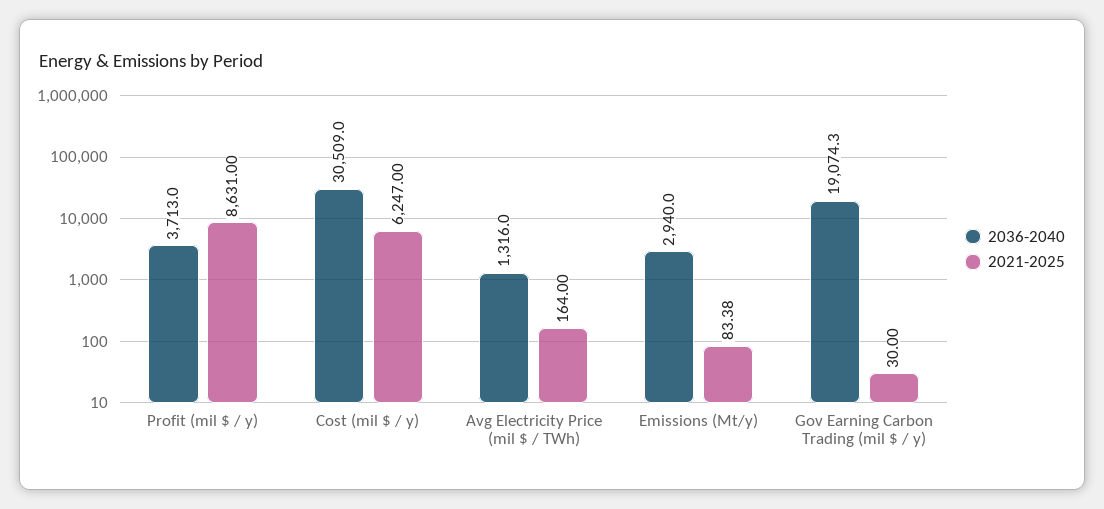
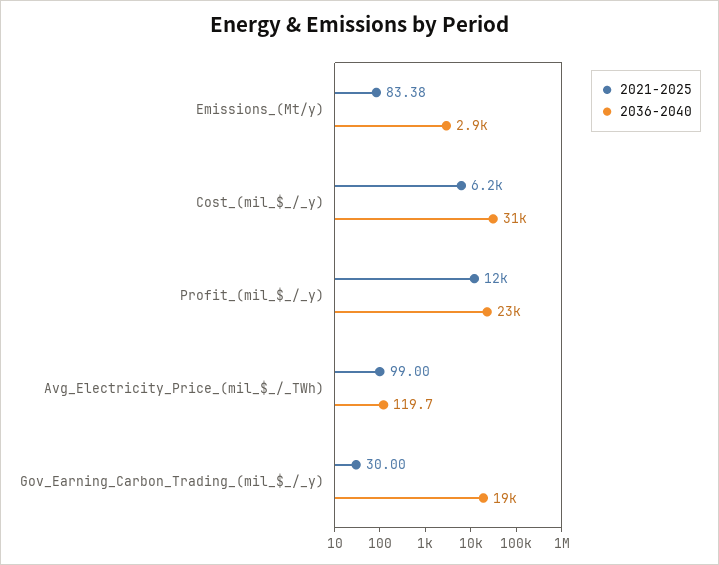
2036-2040, Profit (mil $ / y): 3713 -> 23000
2021-2025, Profit (mil $ / y): 8631 -> 12000
2036-2040, Avg Electricity Price (mil $ / TWh): 1316 -> 119.7
2021-2025, Avg Electricity Price (mil $ / TWh): 164 -> 99

